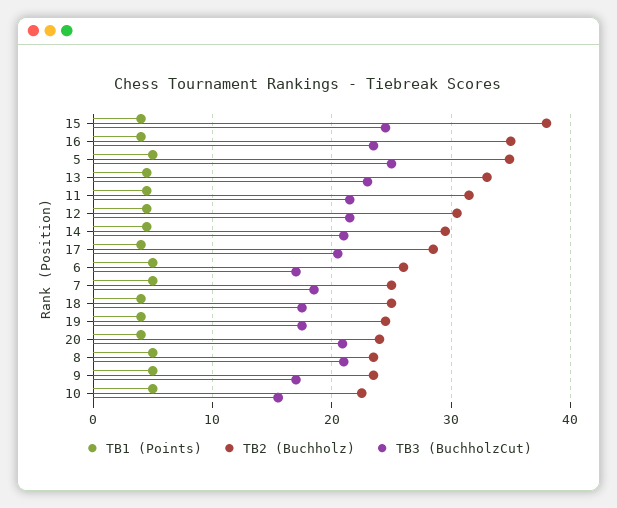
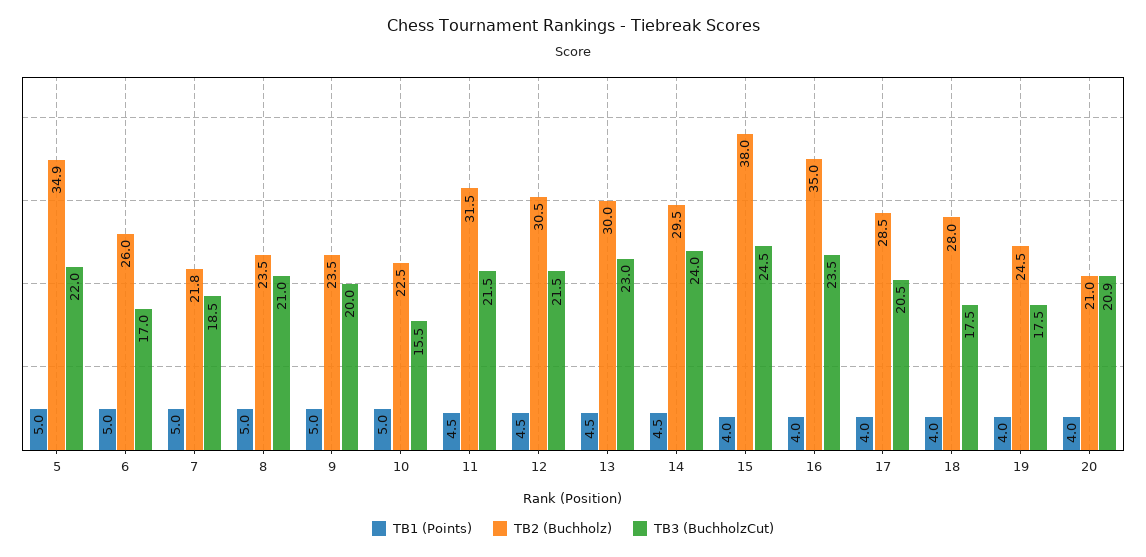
TB3 (BuchholzCut), 5: 25 -> 22
TB2 (Buchholz), 13: 33 -> 30
TB3 (BuchholzCut), 14: 21 -> 24
TB2 (Buchholz), 7: 25 -> 21.8
TB2 (Buchholz), 18: 25 -> 28
TB2 (Buchholz), 20: 24 -> 21
TB3 (BuchholzCut), 9: 17 -> 20

